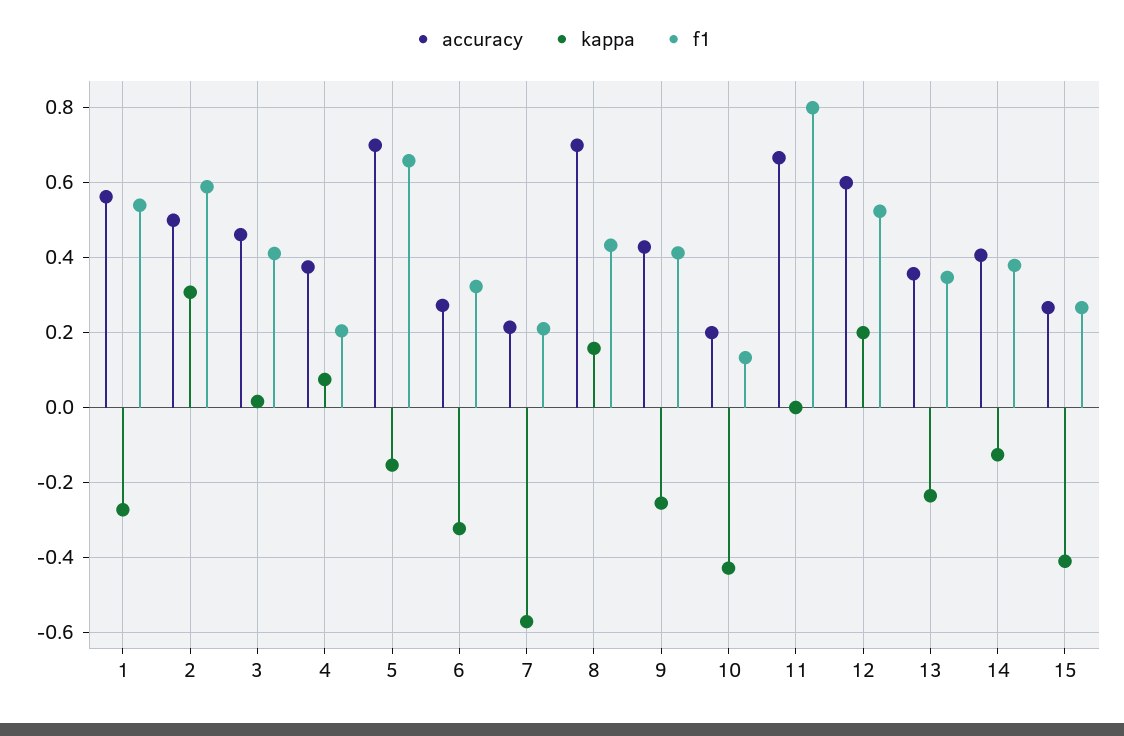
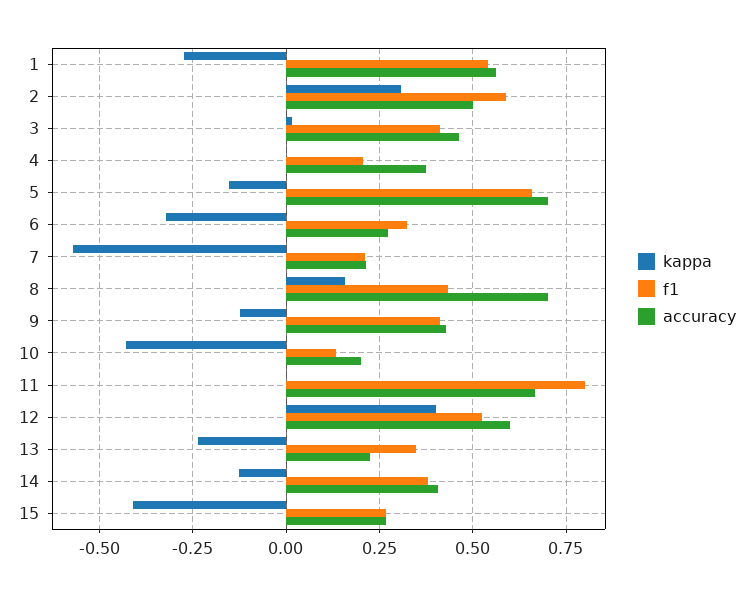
kappa, 4: 0.08 -> 0
kappa, 9: -0.26 -> -0.125
kappa, 12: 0.2 -> 0.4
accuracy, 13: 0.36 -> 0.225

